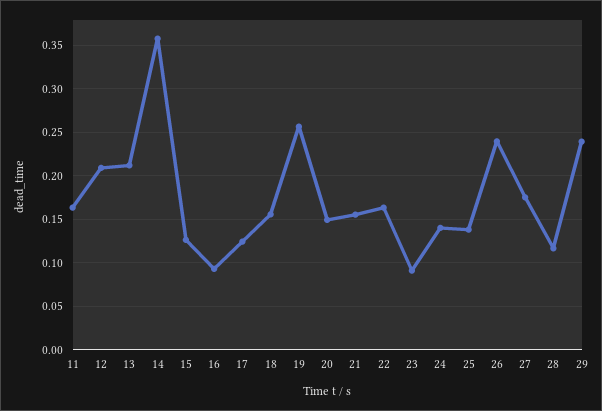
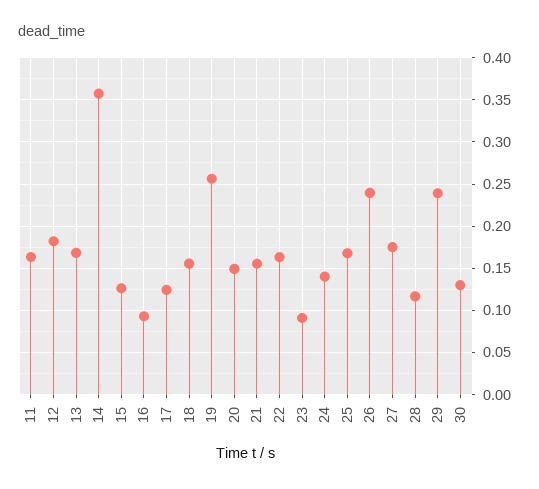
12: 0.21 -> 0.18
13: 0.21 -> 0.17
25: 0.14 -> 0.17
30: none -> 0.13

